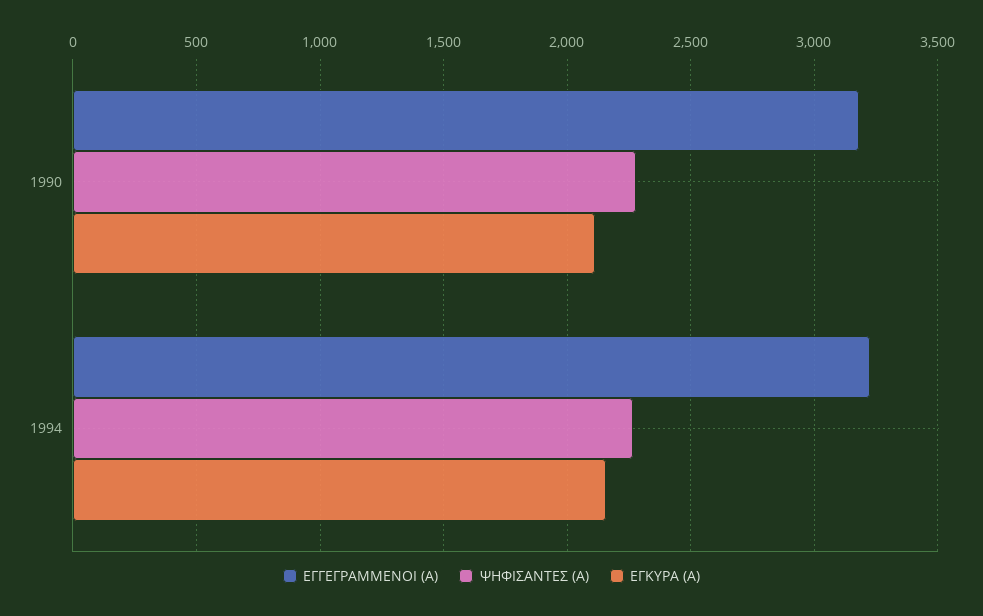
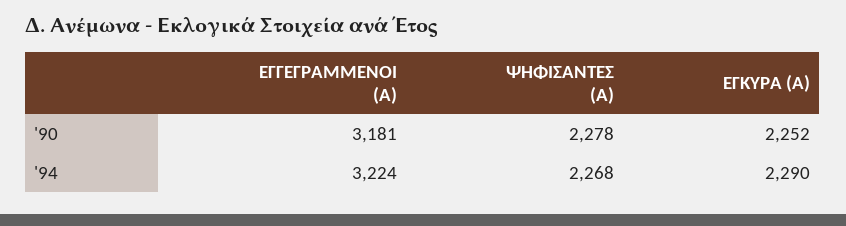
ΕΓΚΥΡΑ (Α), 1990: 2100 -> 2252
ΕΓΚΥΡΑ (Α), 1994: 2150 -> 2290

